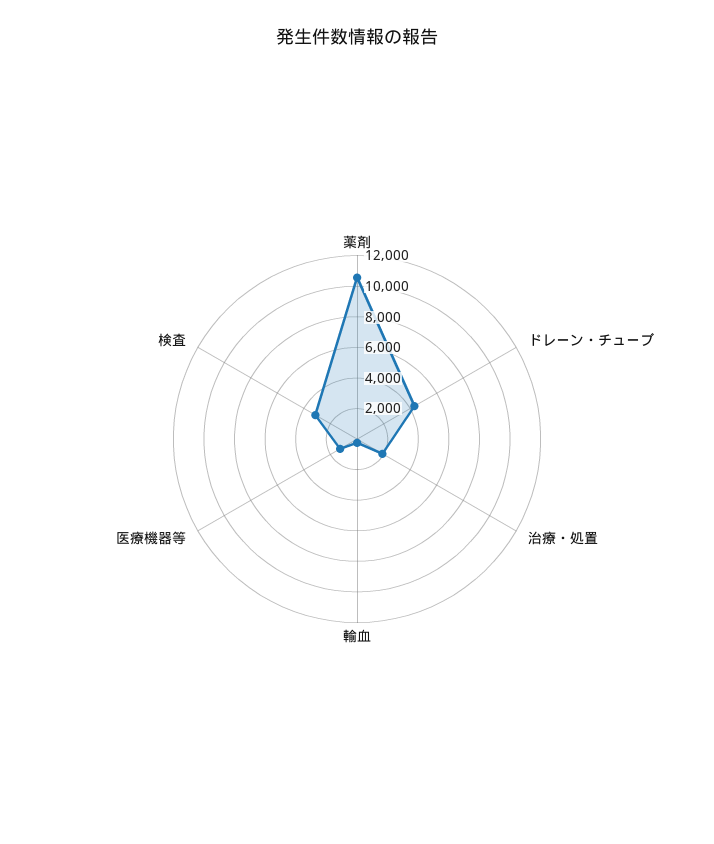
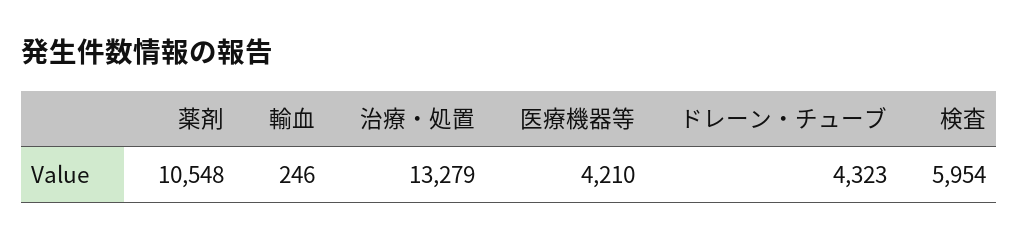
治療・処置: 2000 -> 13279
医療機器等: 1000 -> 4210
検査: 3000 -> 5954

